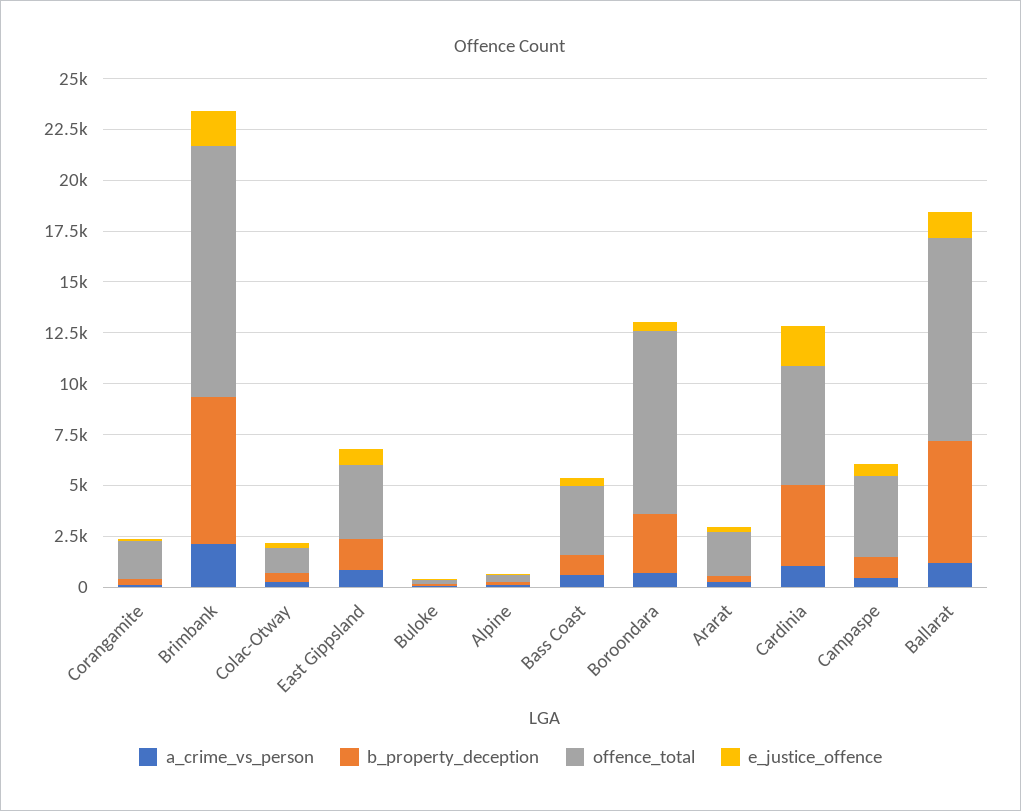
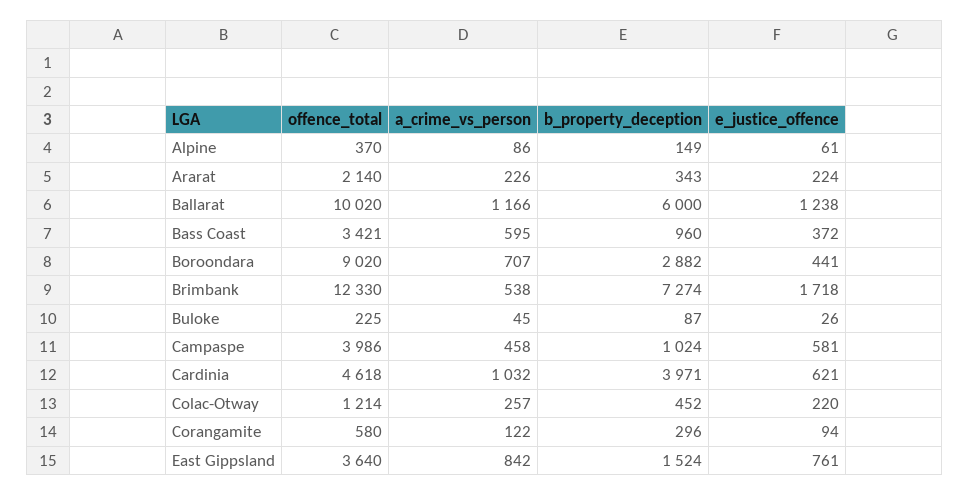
offence_total, Corangamite: 2000 -> 580
a_crime_vs_person, Brimbank: 2000 -> 538
offence_total, Cardinia: 6000 -> 4618
e_justice_offence, Cardinia: 2000 -> 621

